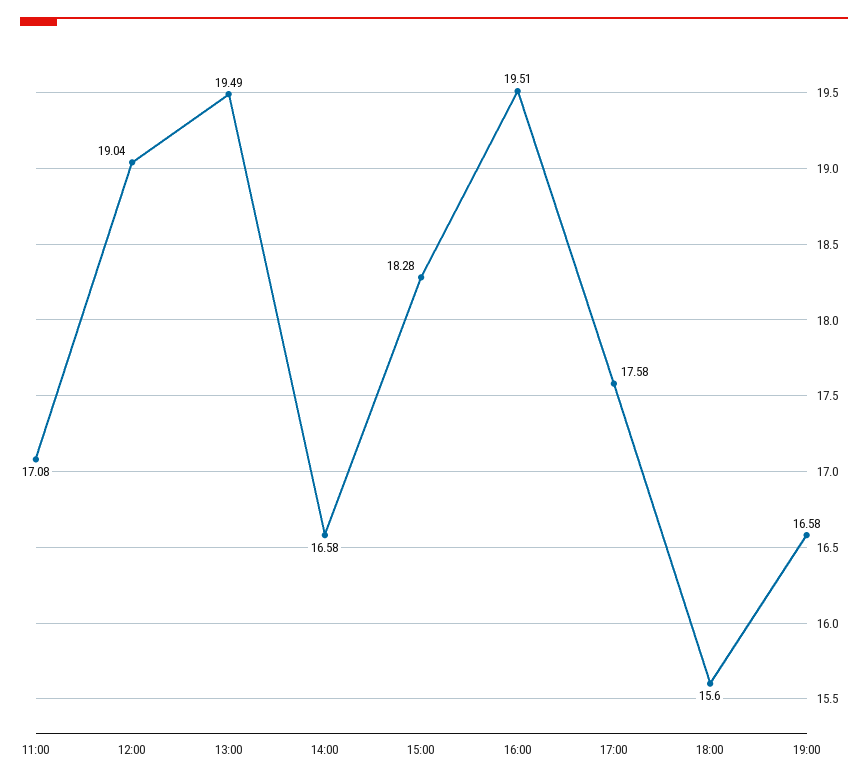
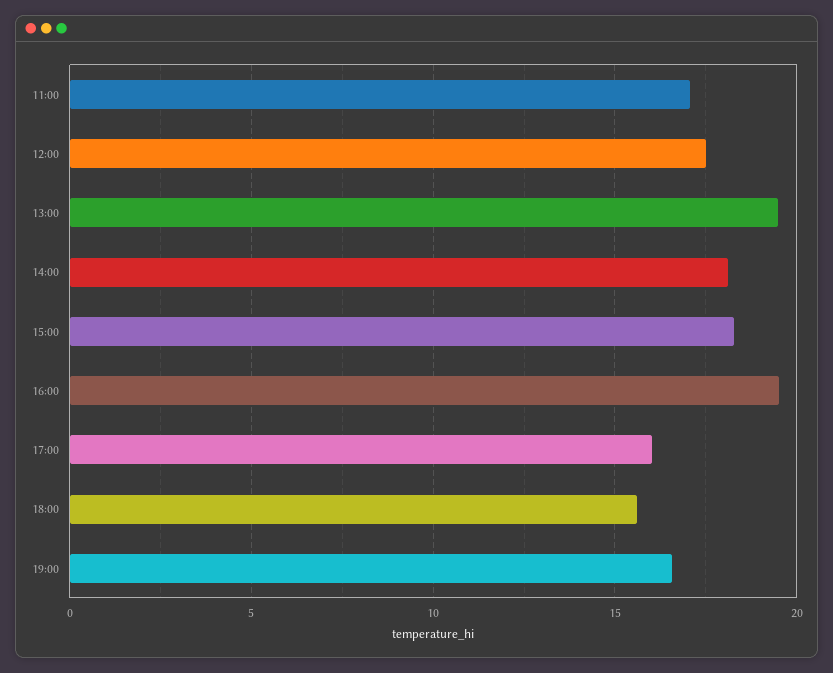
12:00: 19.04 -> 17.5
14:00: 16.58 -> 18
17:00: 17.58 -> 16

